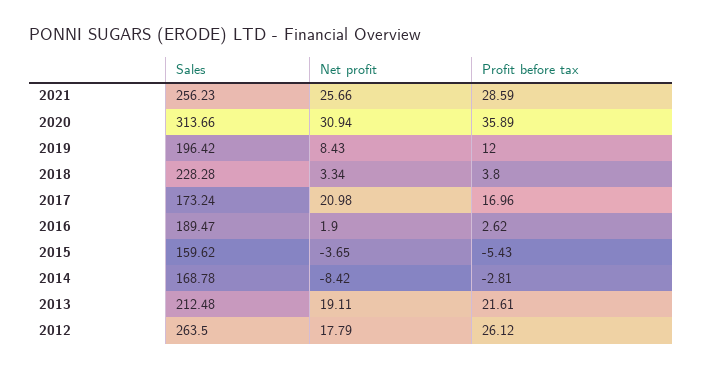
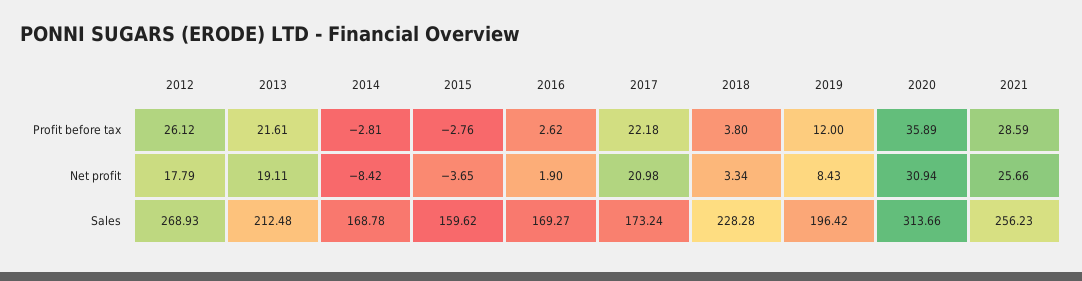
Profit before tax, 2017: 16.96 -> 22.18
Sales, 2016: 189.47 -> 169.27
Profit before tax, 2015: -5.43 -> -2.76
Sales, 2012: 263.5 -> 268.93

